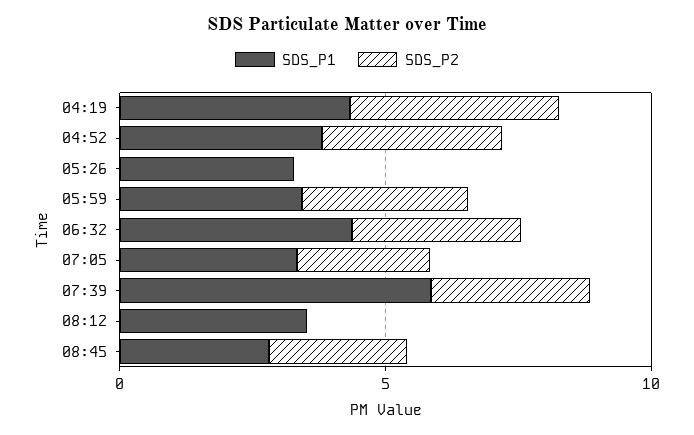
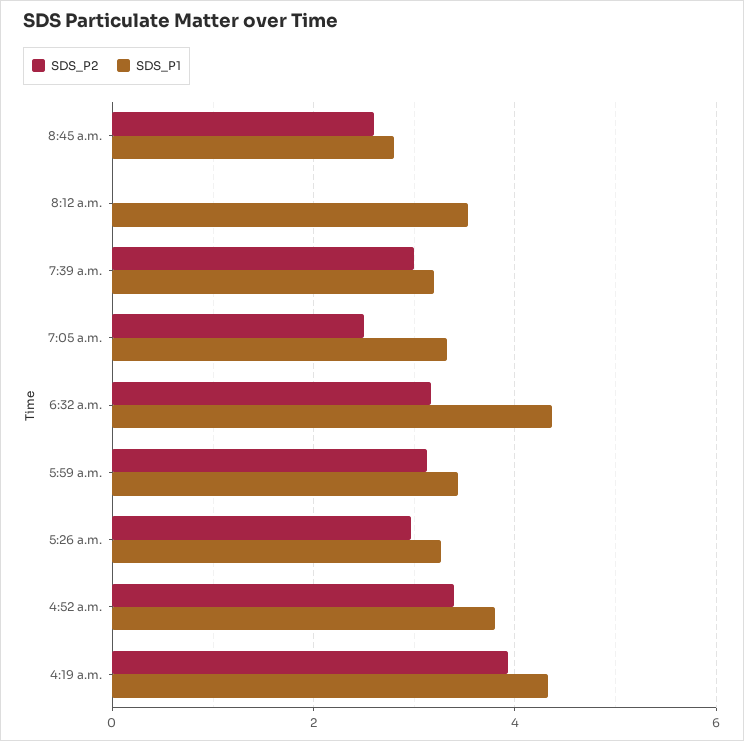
SDS_P2, 05:26: 0 -> 3
SDS_P1, 07:39: 6 -> 3.2

